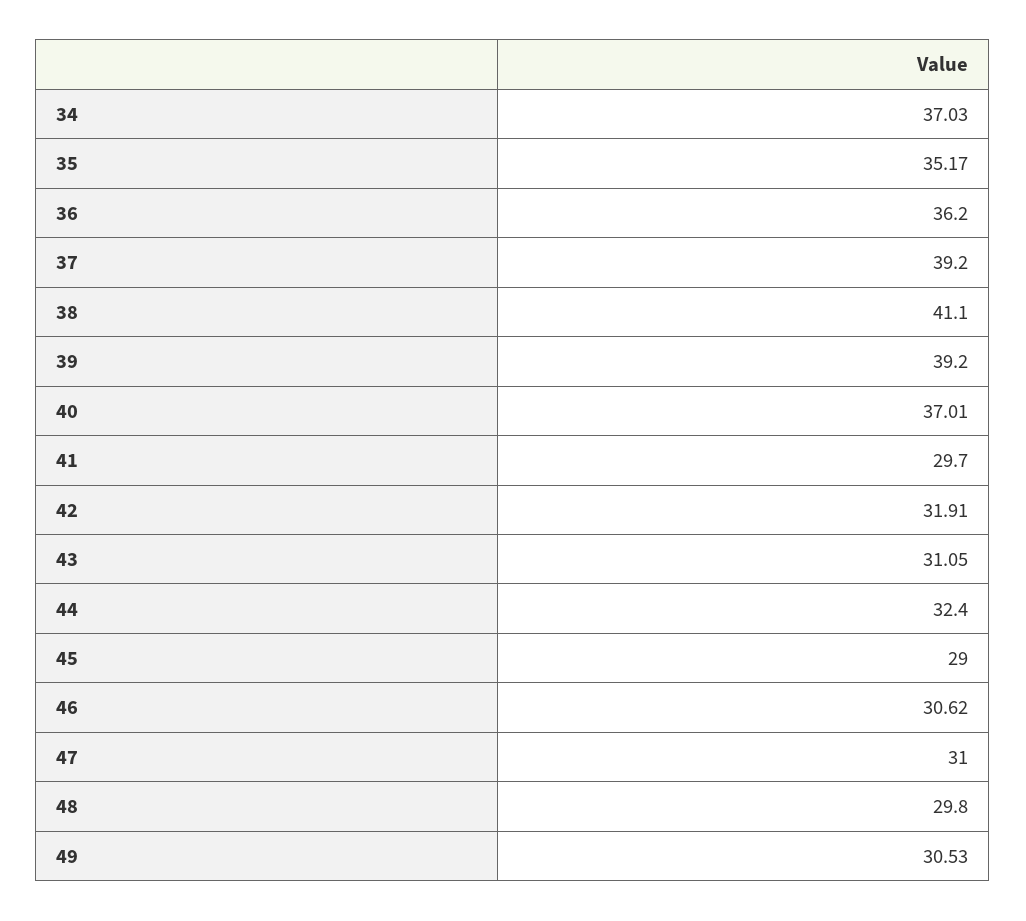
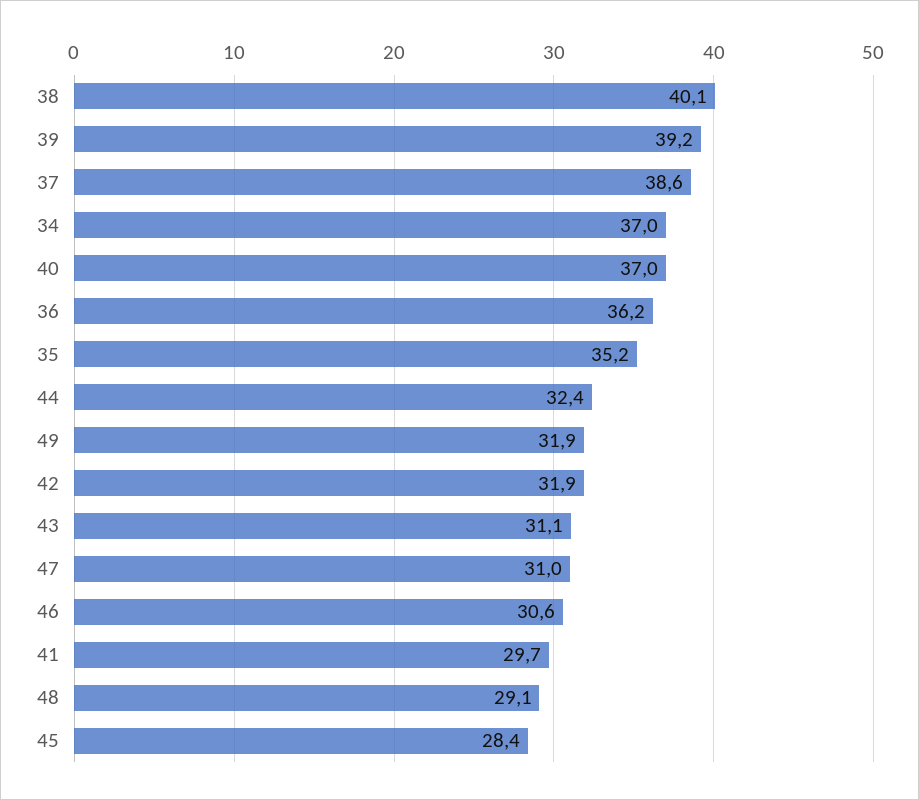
37: 39.2 -> 38.6
38: 41.1 -> 40.1
45: 29 -> 28.4
48: 29.8 -> 29.1
49: 30.53 -> 31.9

